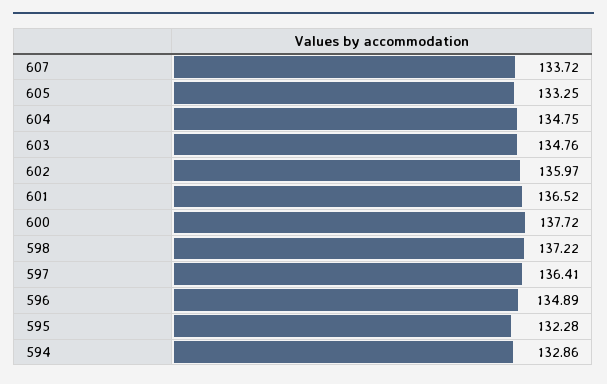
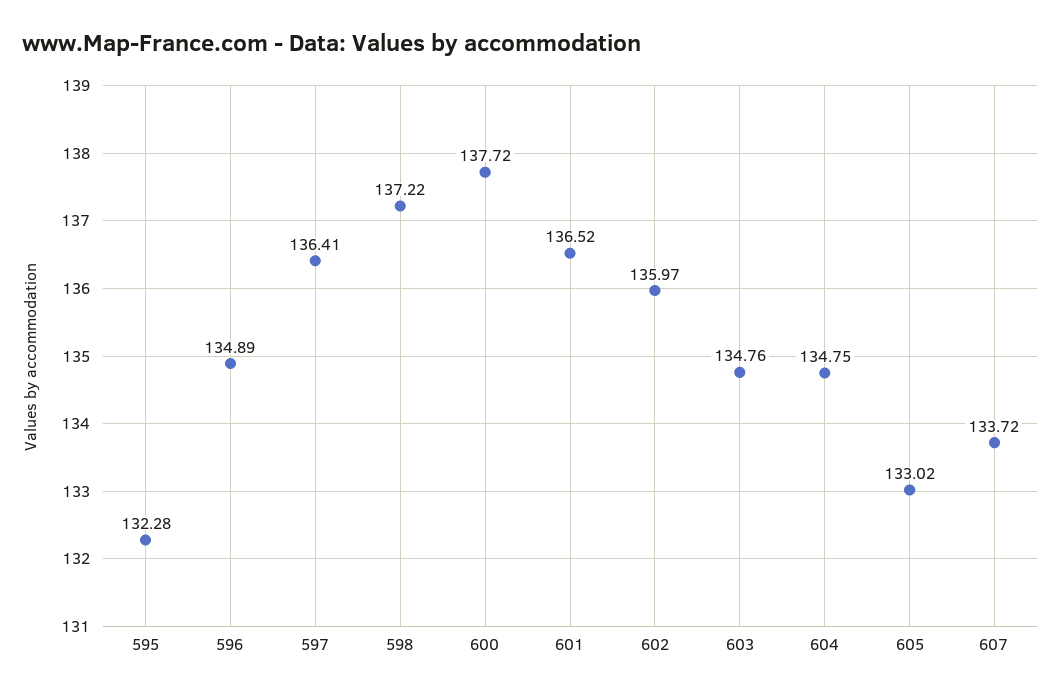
605: 133.25 -> 133.02
594: 132.86 -> none

